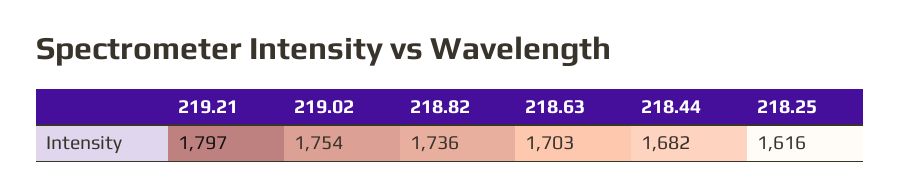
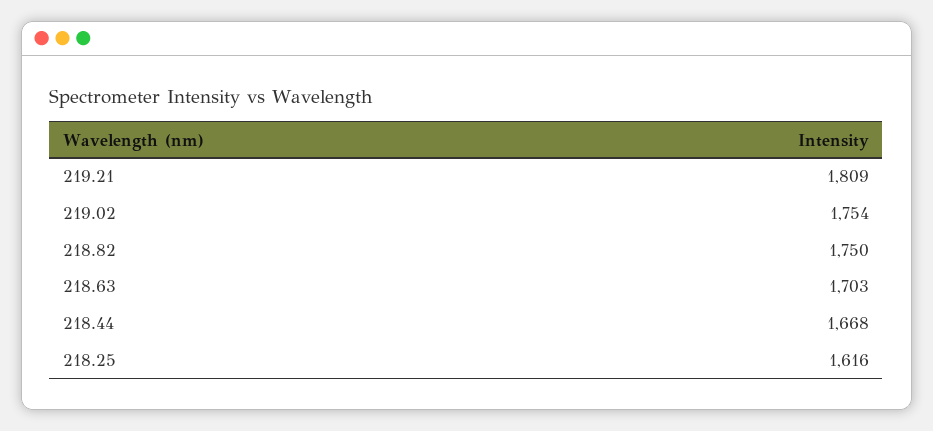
219.21: 1797 -> 1809
218.82: 1736 -> 1750
218.44: 1682 -> 1668

